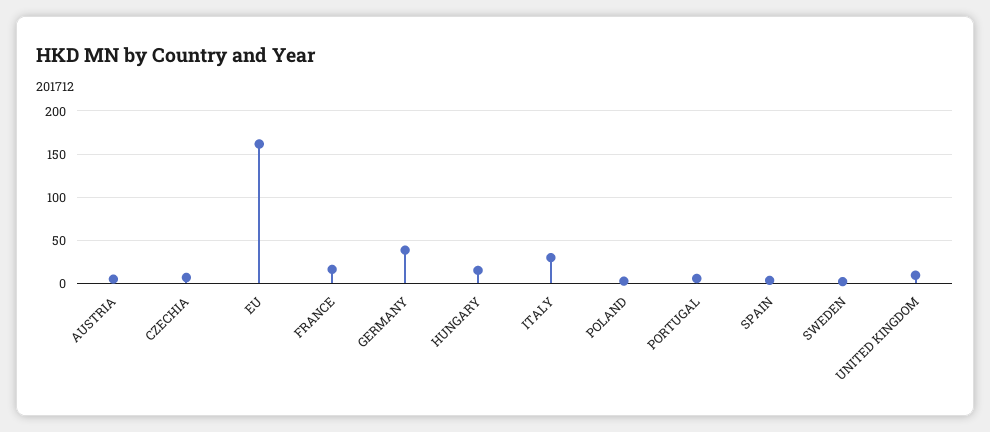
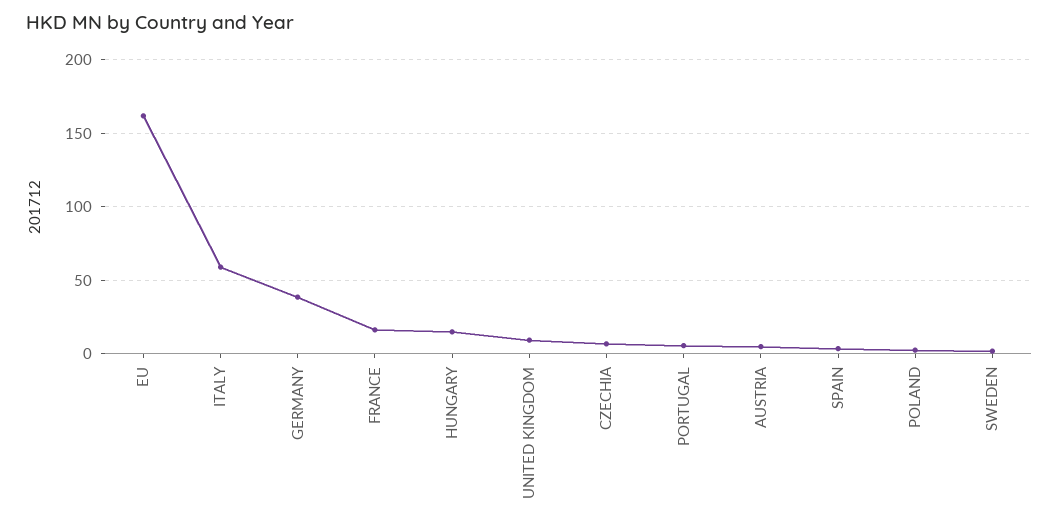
ITALY: 30 -> 60

